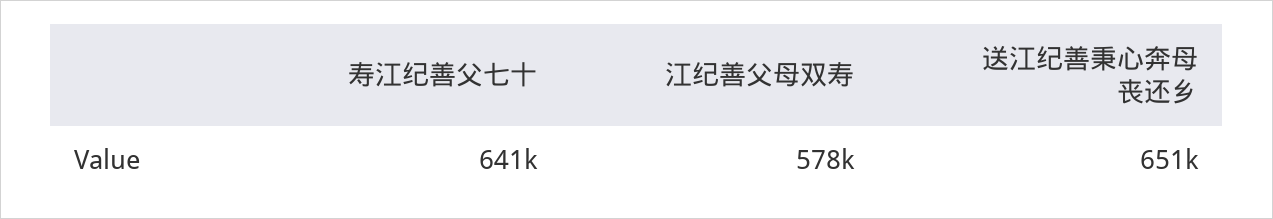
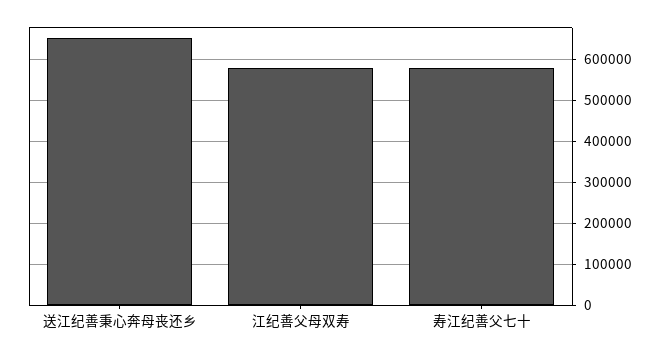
寿江纪善父七十: 641000 -> 580000

